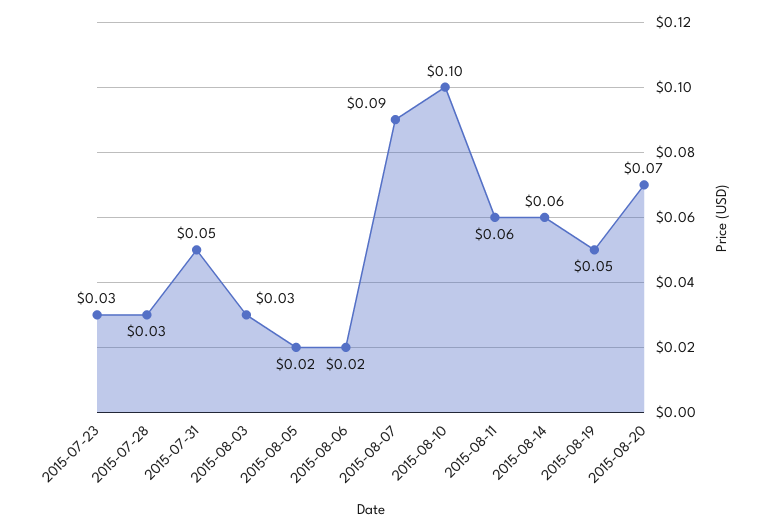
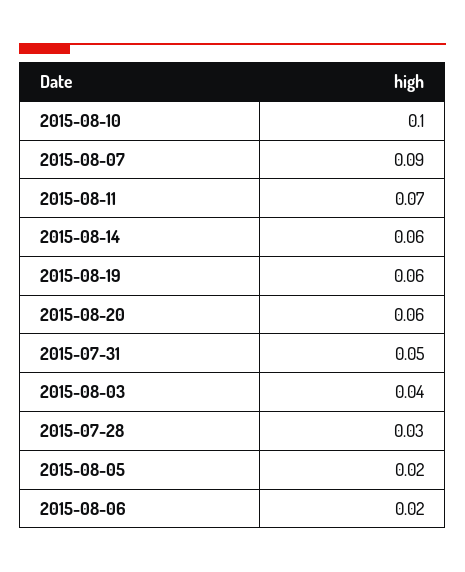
2015-07-23: 0.03 -> none
2015-08-03: 0.03 -> 0.04
2015-08-11: 0.06 -> 0.07
2015-08-19: 0.05 -> 0.06
2015-08-20: 0.07 -> 0.06

